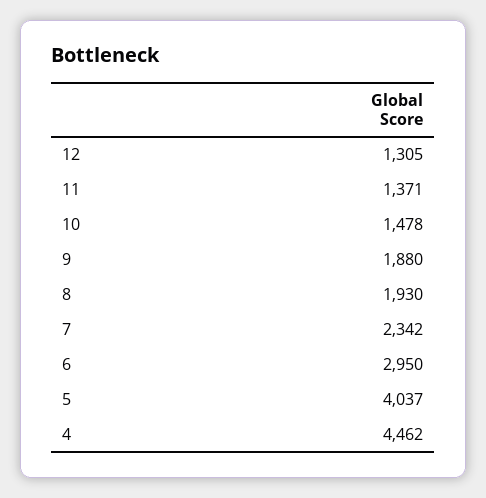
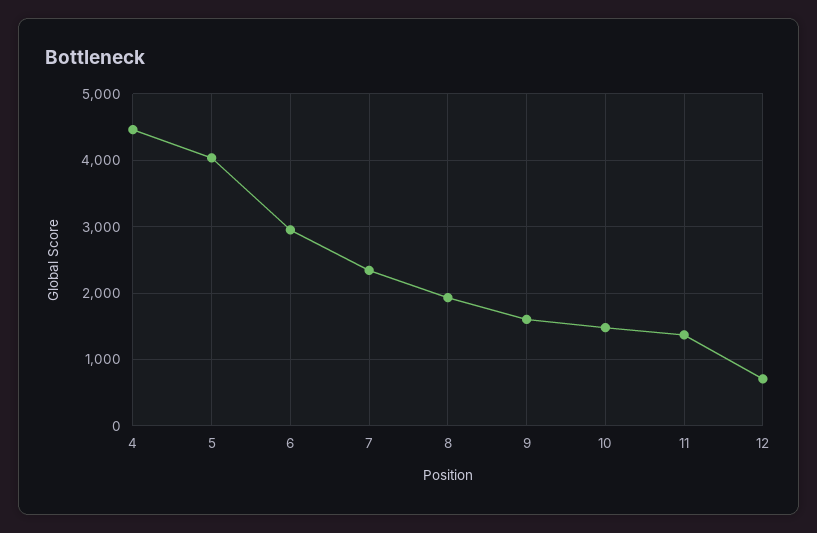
12: 1305 -> 700
9: 1880 -> 1600

